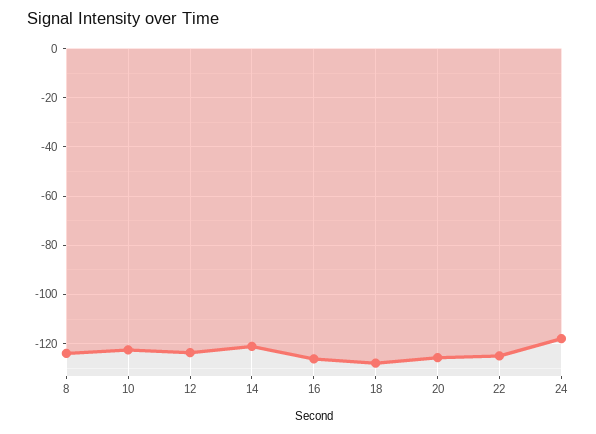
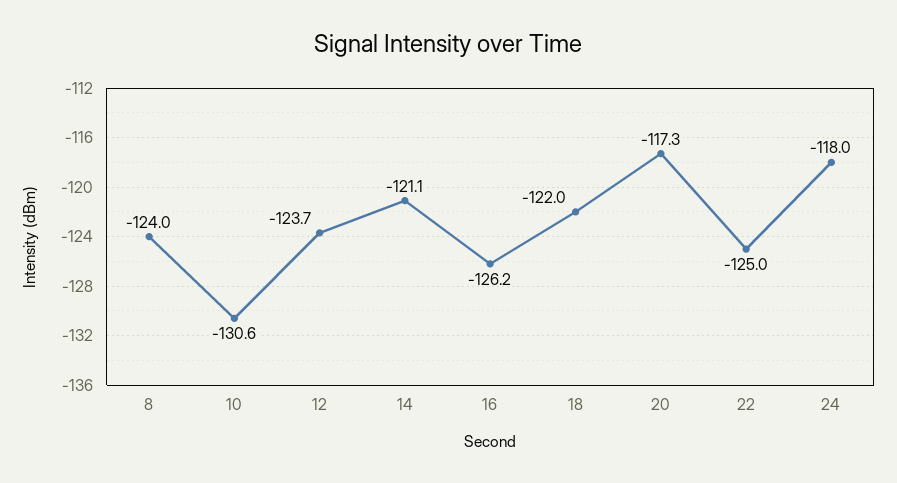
10: -122.5 -> -130.6
18: -127.5 -> -122
20: -125 -> -117.3

